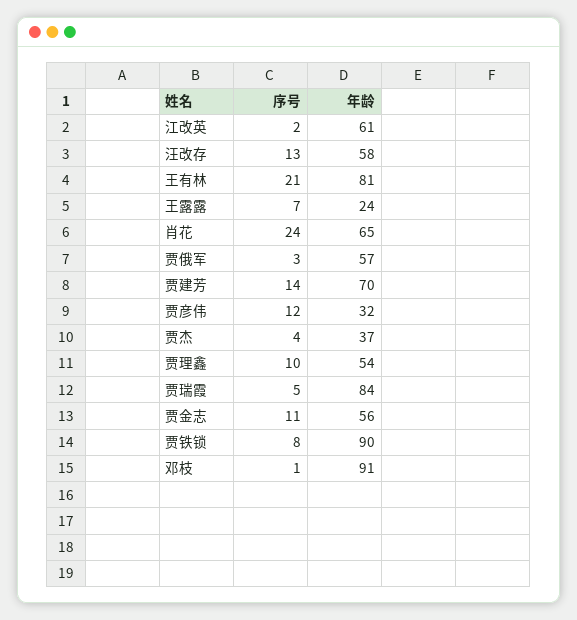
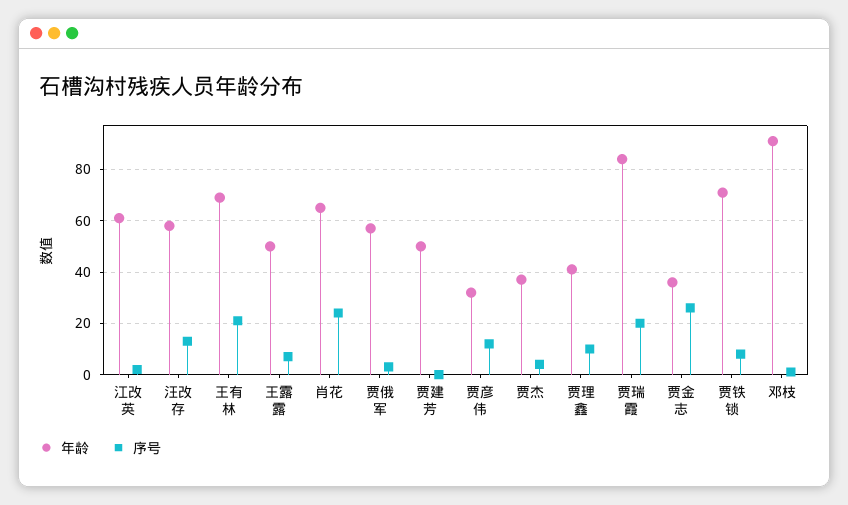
年龄, 王有林: 81 -> 70
年龄, 王露露: 24 -> 50
序号, 贾建芳: 14 -> 0
年龄, 贾建芳: 70 -> 50
年龄, 贾理鑫: 54 -> 40
序号, 贾瑞霞: 5 -> 20
序号, 贾金志: 11 -> 25
年龄, 贾金志: 56 -> 35
年龄, 贾铁锁: 90 -> 70

